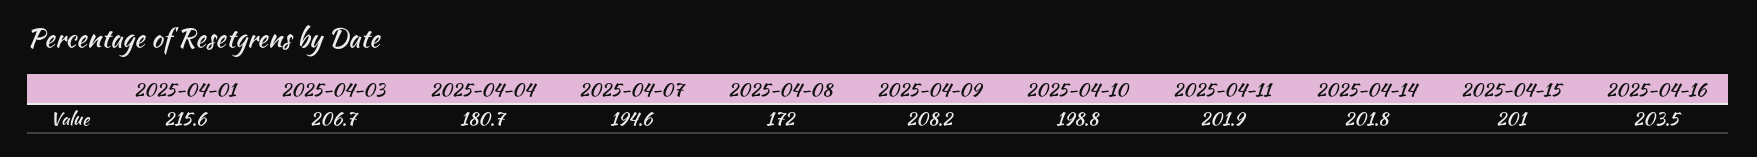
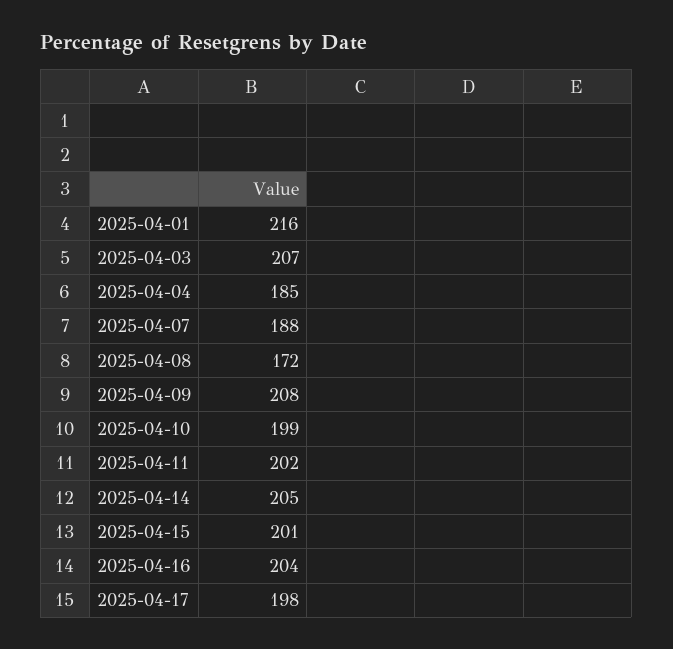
2025-04-04: 180.7 -> 185
2025-04-07: 194.6 -> 188
2025-04-14: 201.8 -> 205
2025-04-17: none -> 198

